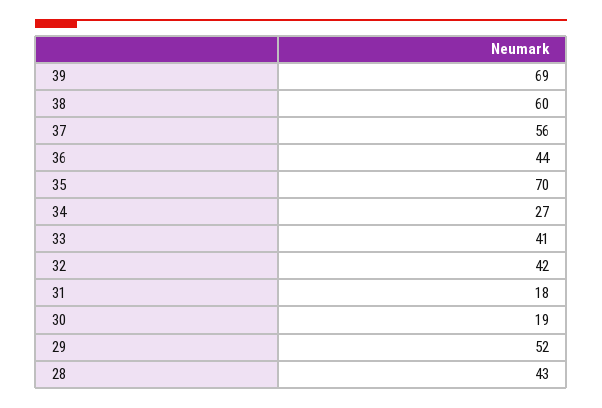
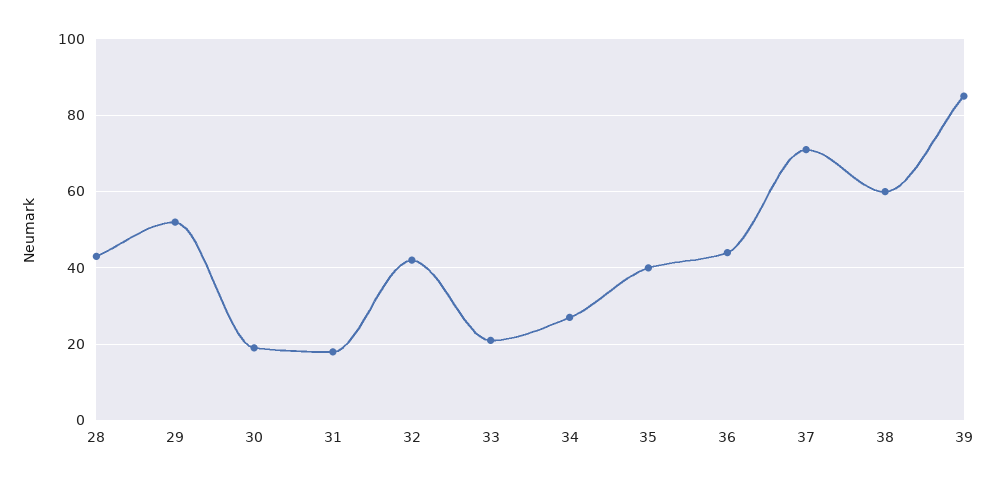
39: 69 -> 85
37: 56 -> 70
35: 70 -> 40
33: 41 -> 20

